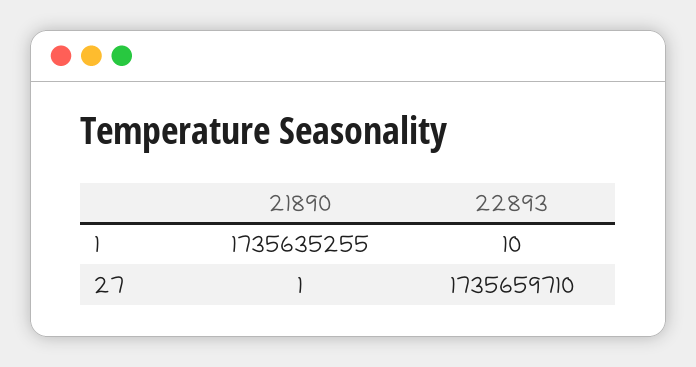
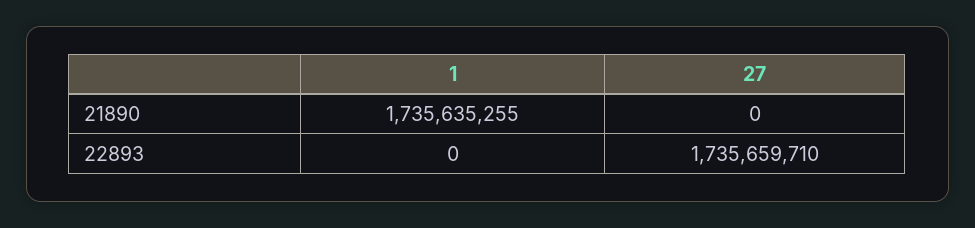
22893, 1: 10 -> 0
21890, 27: 1 -> 0

